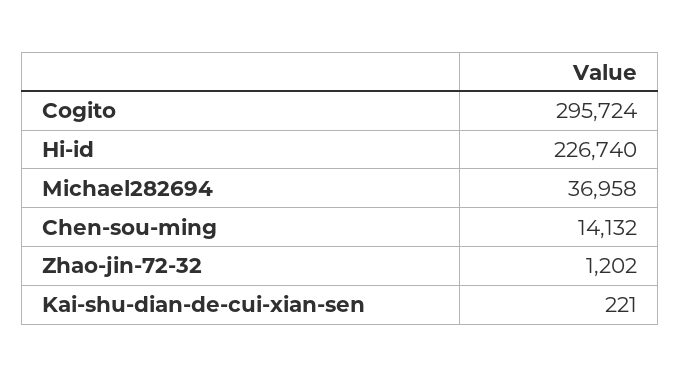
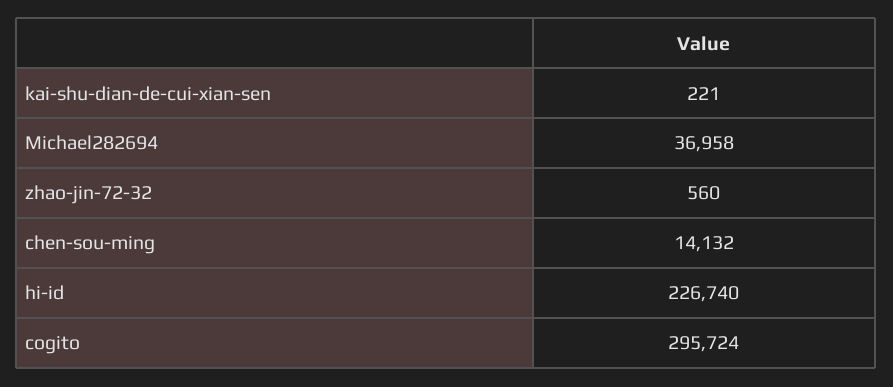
Zhao-jin-72-32: 1202 -> 560

